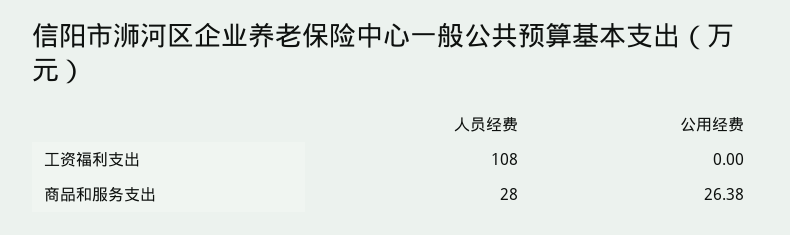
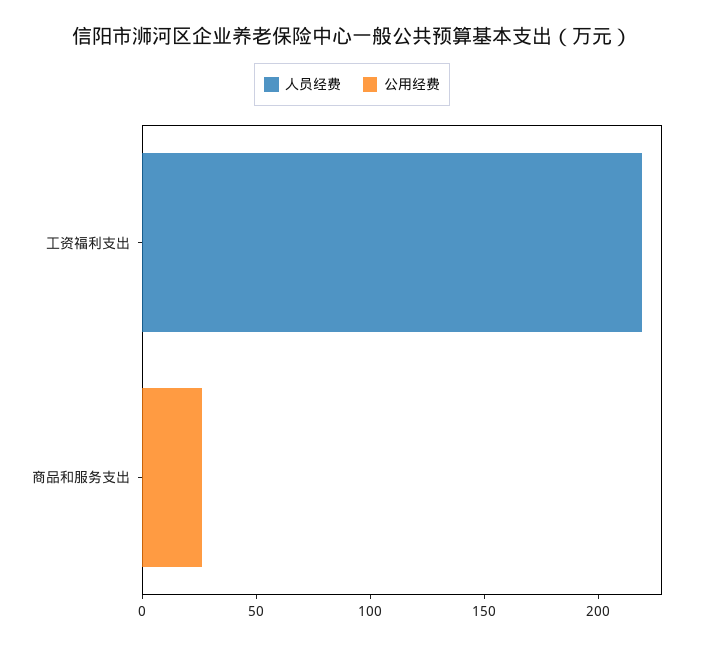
人员经费, 工资福利支出: 108 -> 220
人员经费, 商品和服务支出: 28 -> 0

